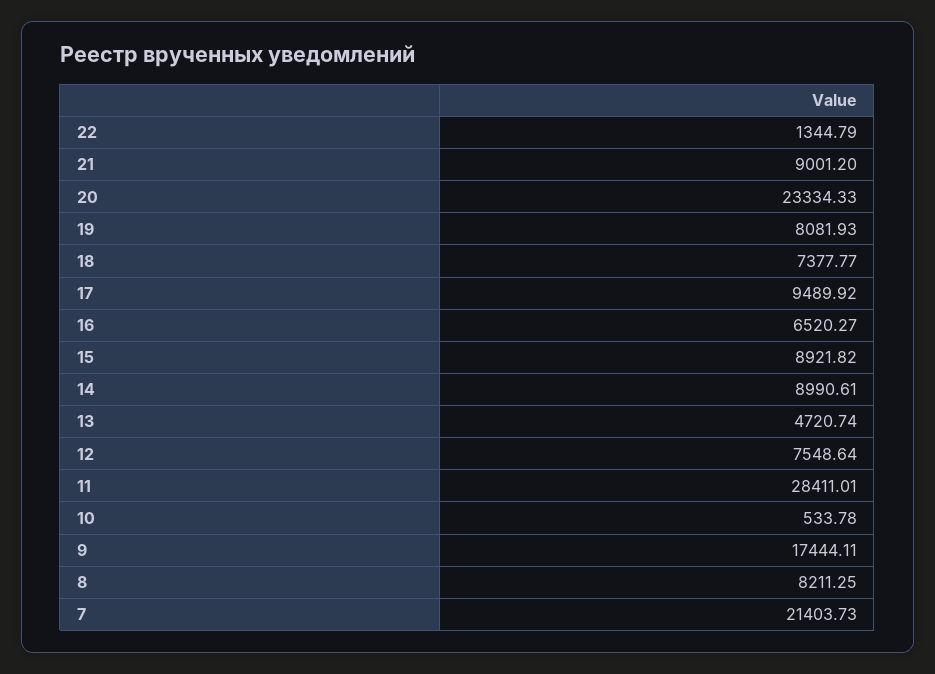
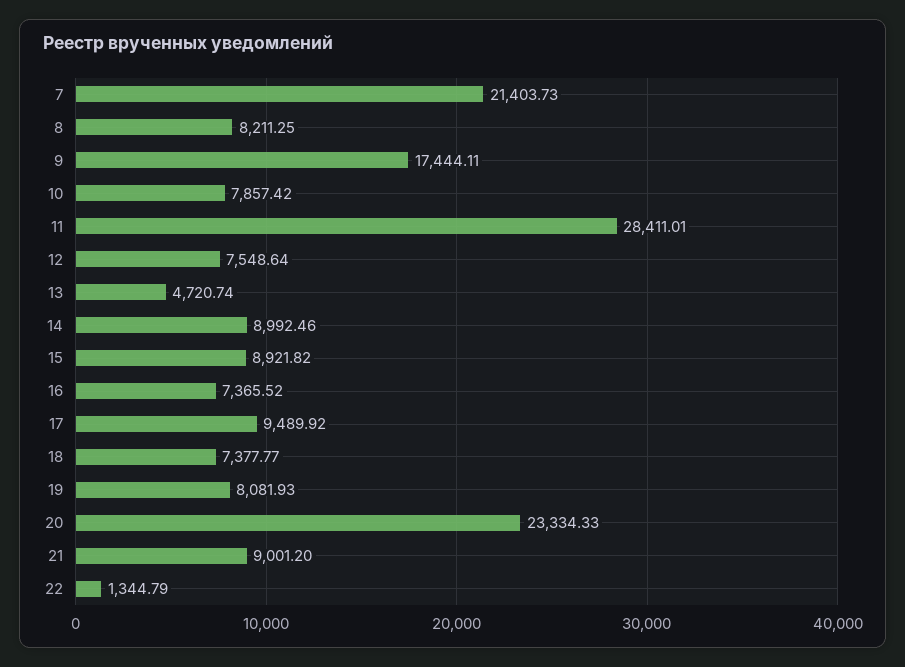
16: 6520.27 -> 7365.52
14: 8990.61 -> 8992.46
10: 533.78 -> 7857.42

